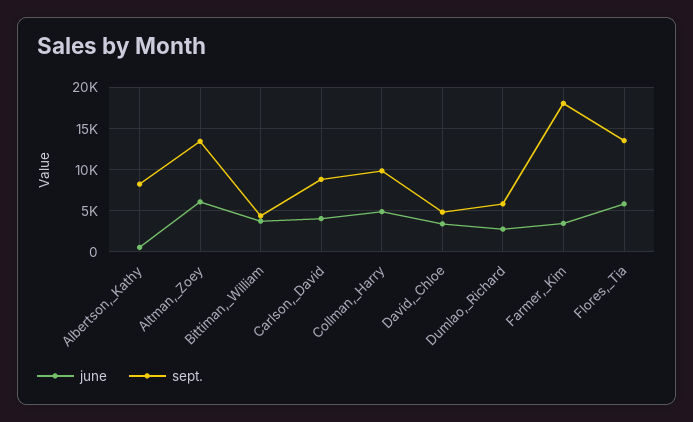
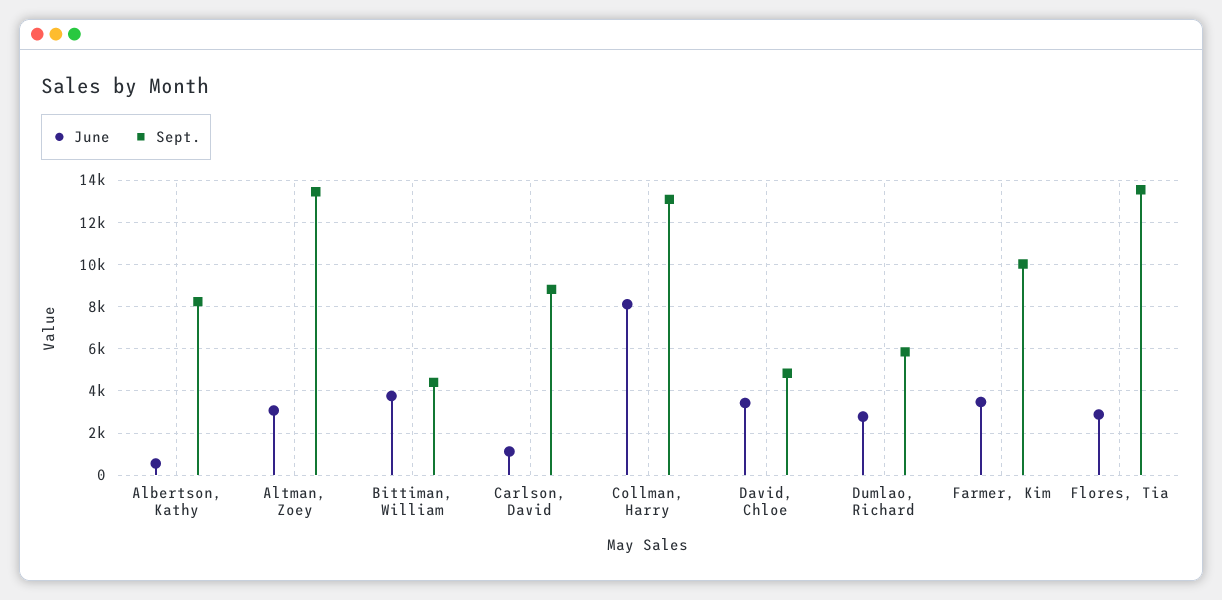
june, Altman,_Zoey: 6000 -> 3000
june, Carlson,_David: 4000 -> 1000
june, Collman,_Harry: 5000 -> 8000
sept., Collman,_Harry: 10000 -> 13000
sept., Farmer,_Kim: 18000 -> 10000
june, Flores,_Tia: 6000 -> 3000

